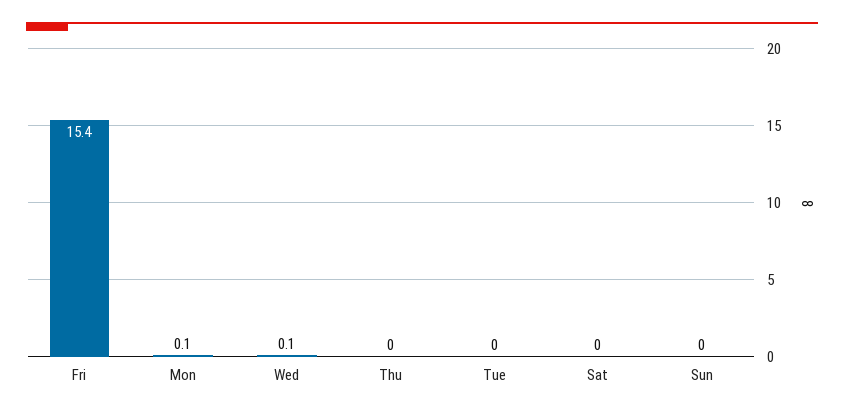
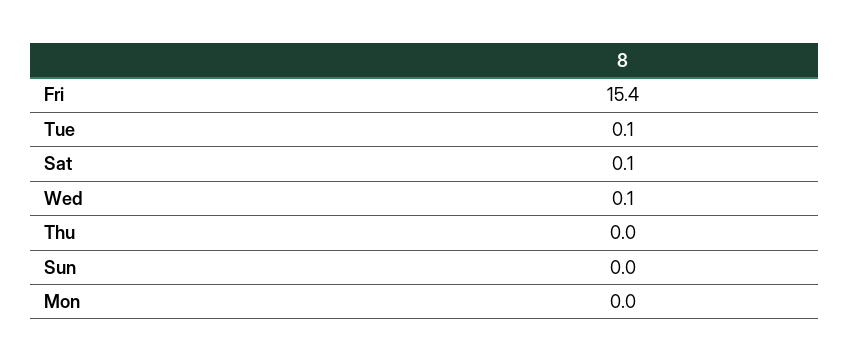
Mon: 0.1 -> 0
Tue: 0 -> 0.1
Sat: 0 -> 0.1

